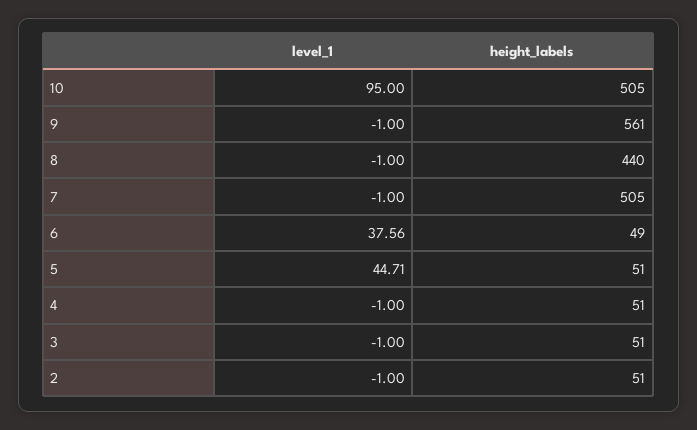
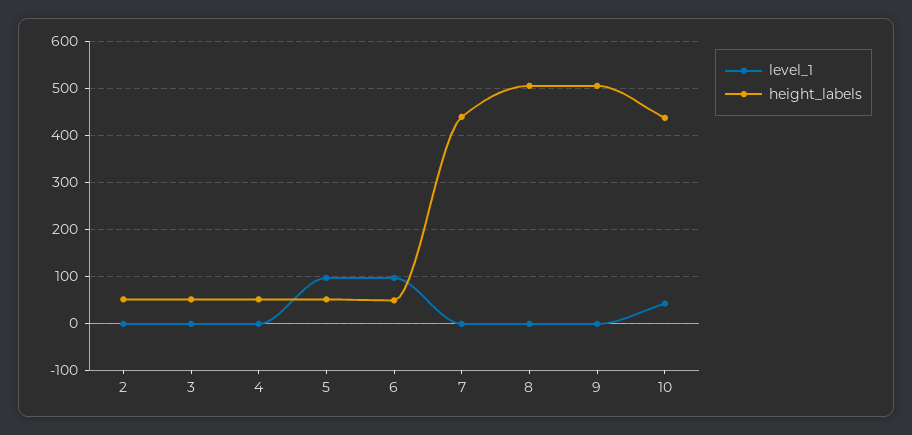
level_1, 10: 95 -> 40
height_labels, 10: 505 -> 440
height_labels, 9: 561 -> 500
height_labels, 8: 440 -> 500
height_labels, 7: 505 -> 440
level_1, 6: 37.56 -> 100
level_1, 5: 44.71 -> 100

